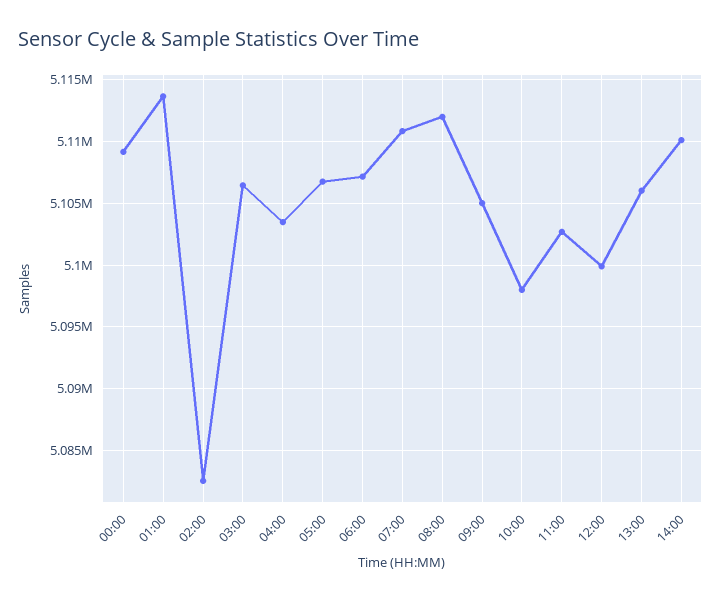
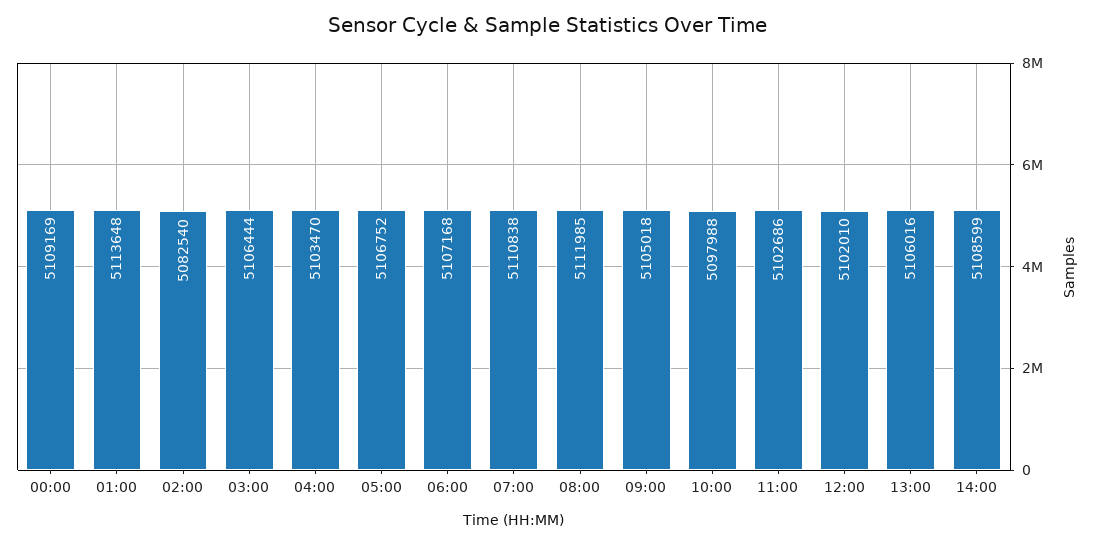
12:00: 5100000 -> 5102010
14:00: 5110000 -> 5108599

